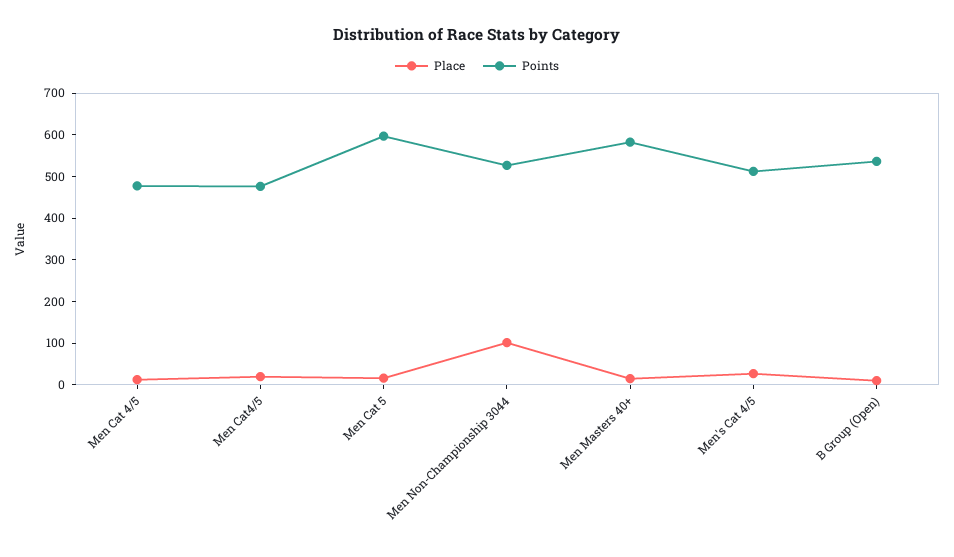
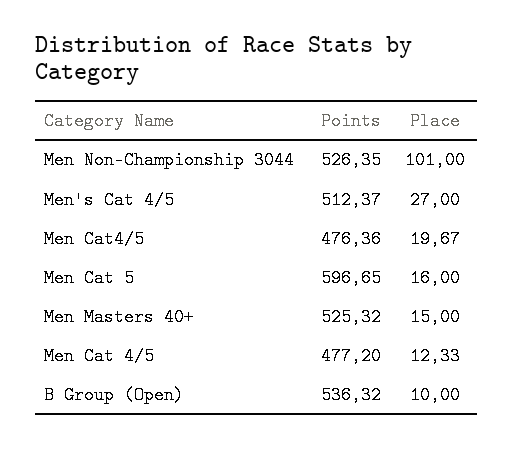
Points, Men Masters 40+: 580 -> 525.32

